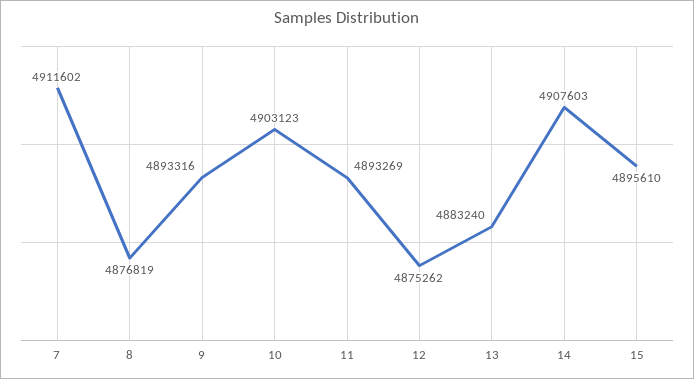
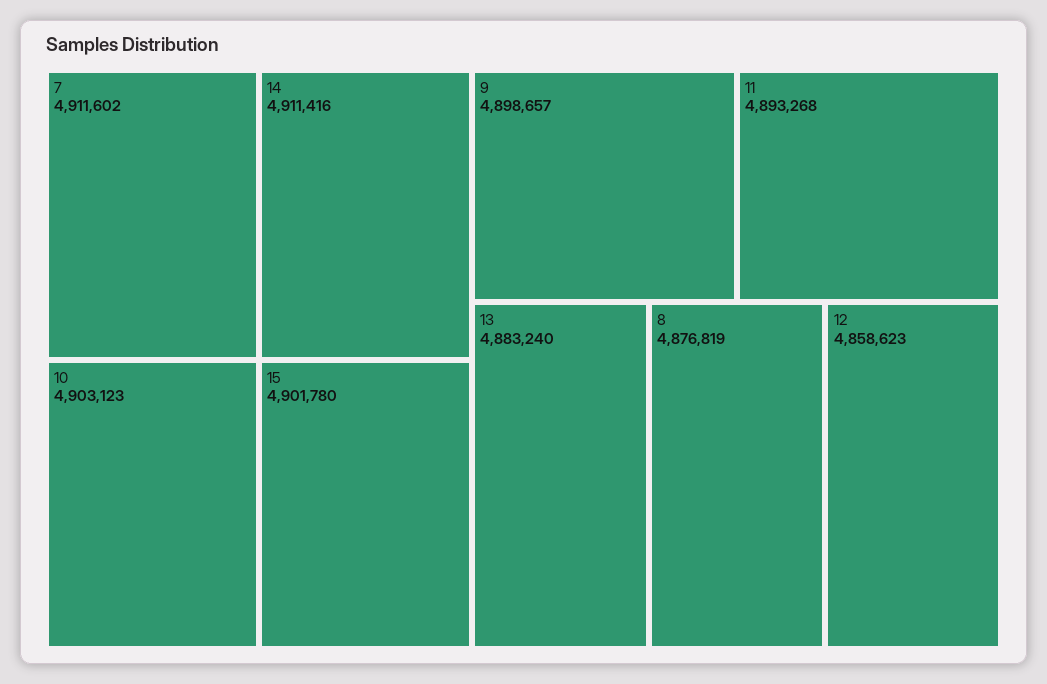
9: 4893316 -> 4898657
11: 4893269 -> 4893268
12: 4875262 -> 4858623
14: 4907603 -> 4911416
15: 4895610 -> 4901780

